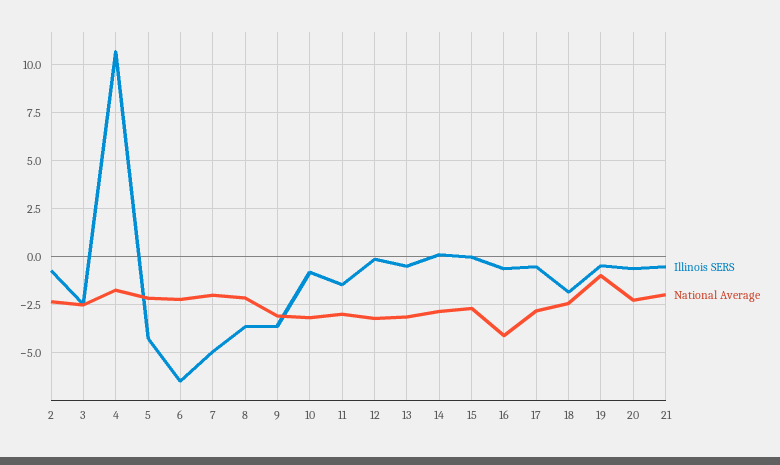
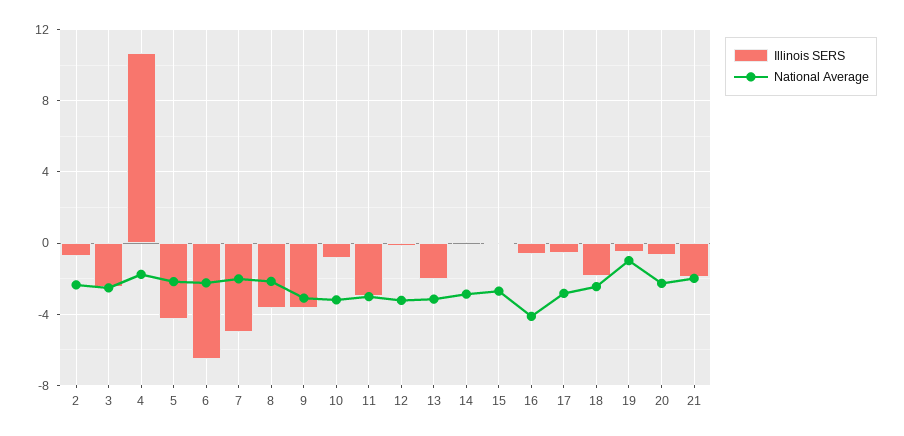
Illinois SERS, 11: -1.5 -> -3
Illinois SERS, 13: -0.5 -> -2
Illinois SERS, 21: -0.5 -> -2

